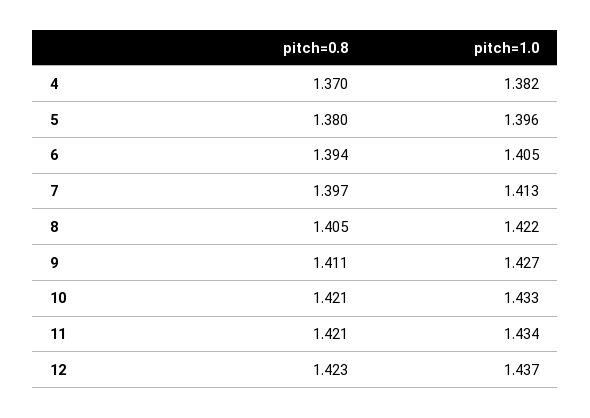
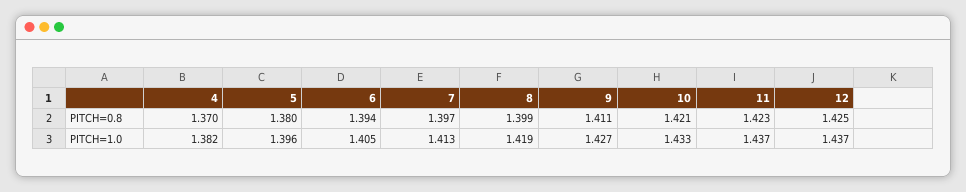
pitch=0.8, 8: 1.405 -> 1.399
pitch=1.0, 8: 1.422 -> 1.419
pitch=0.8, 11: 1.421 -> 1.423
pitch=1.0, 11: 1.434 -> 1.437
pitch=0.8, 12: 1.423 -> 1.425

